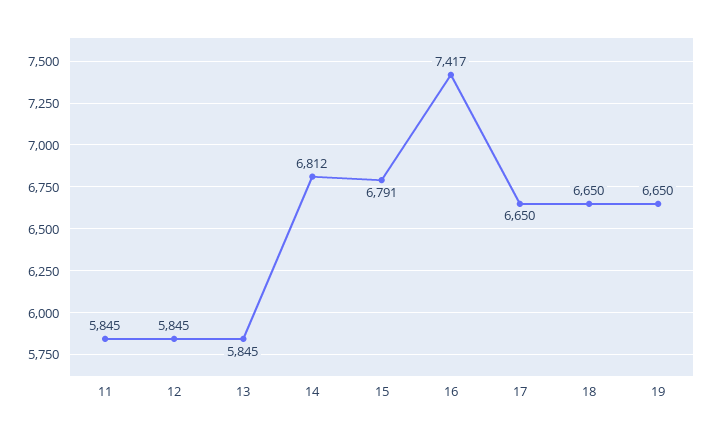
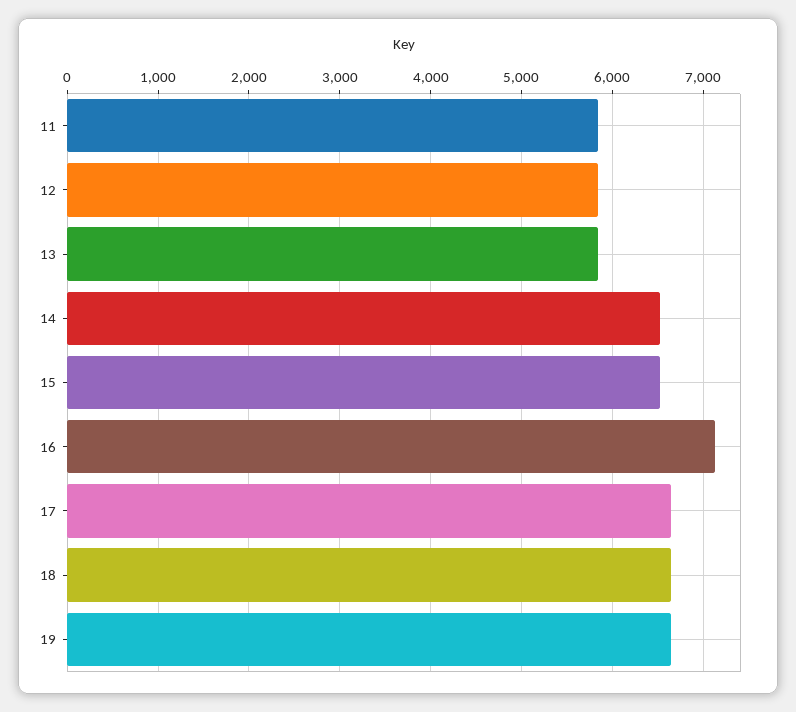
14: 6812 -> 6500
15: 6791 -> 6500
16: 7417 -> 7100

